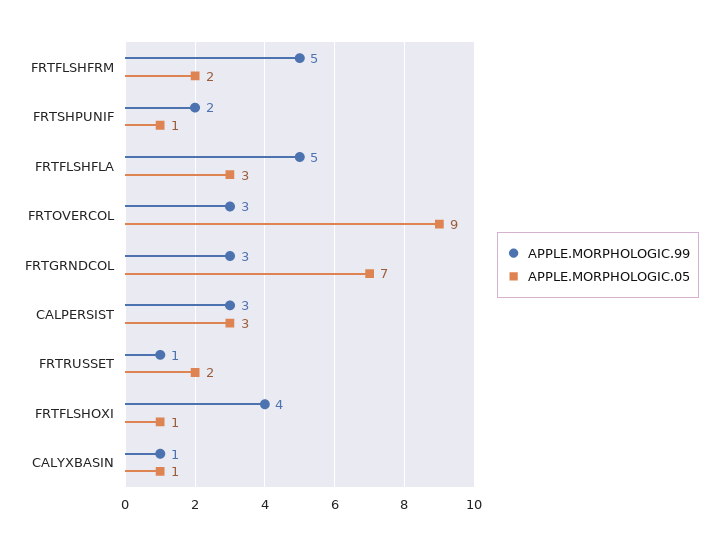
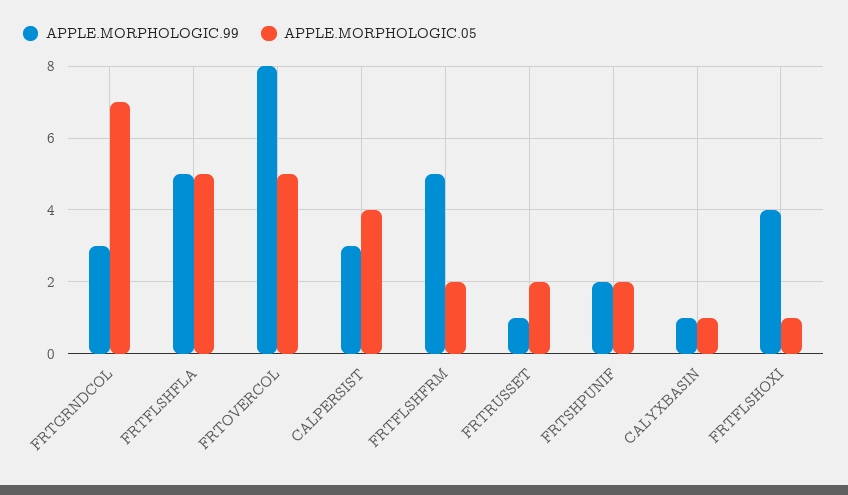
APPLE.MORPHOLOGIC.05, FRTSHPUNIF: 1 -> 2
APPLE.MORPHOLOGIC.05, FRTFLSHFLA: 3 -> 5
APPLE.MORPHOLOGIC.99, FRTOVERCOL: 3 -> 8
APPLE.MORPHOLOGIC.05, FRTOVERCOL: 9 -> 5
APPLE.MORPHOLOGIC.05, CALPERSIST: 3 -> 4

